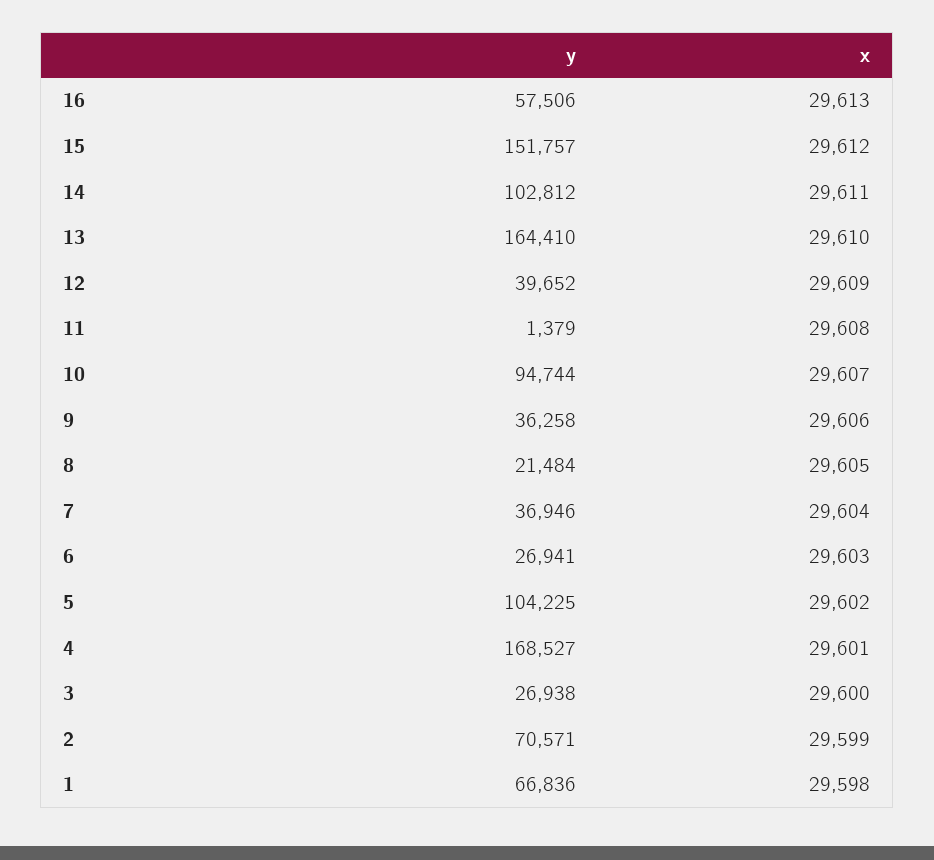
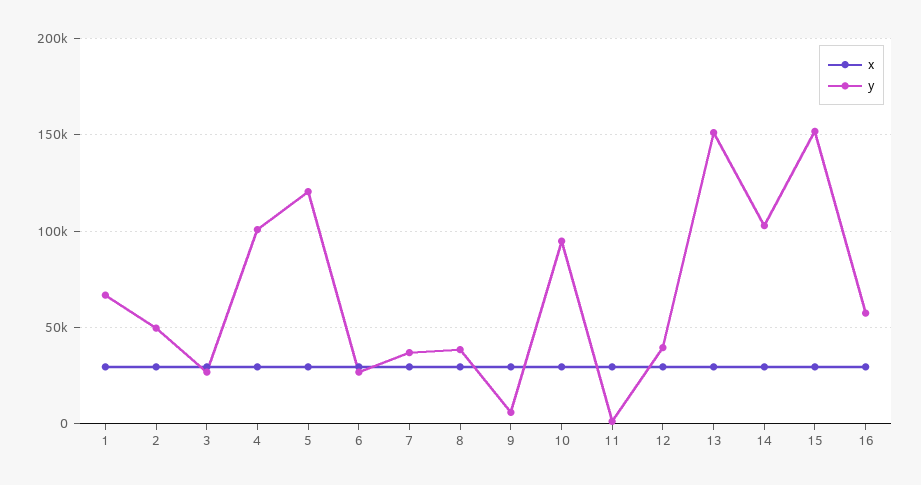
y, 13: 164410 -> 150000
y, 9: 36258 -> 5000
y, 8: 21484 -> 40000
y, 5: 104225 -> 120000
y, 4: 168527 -> 100000
y, 2: 70571 -> 50000

